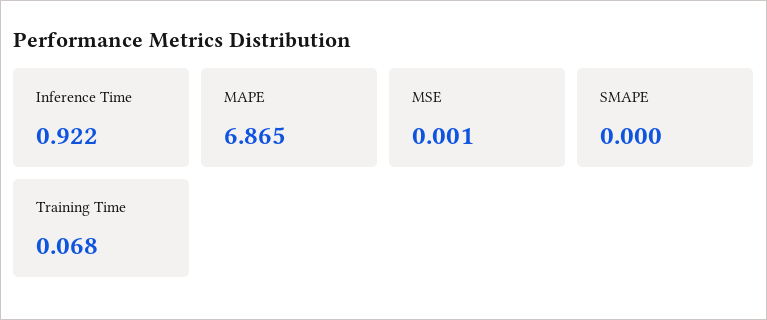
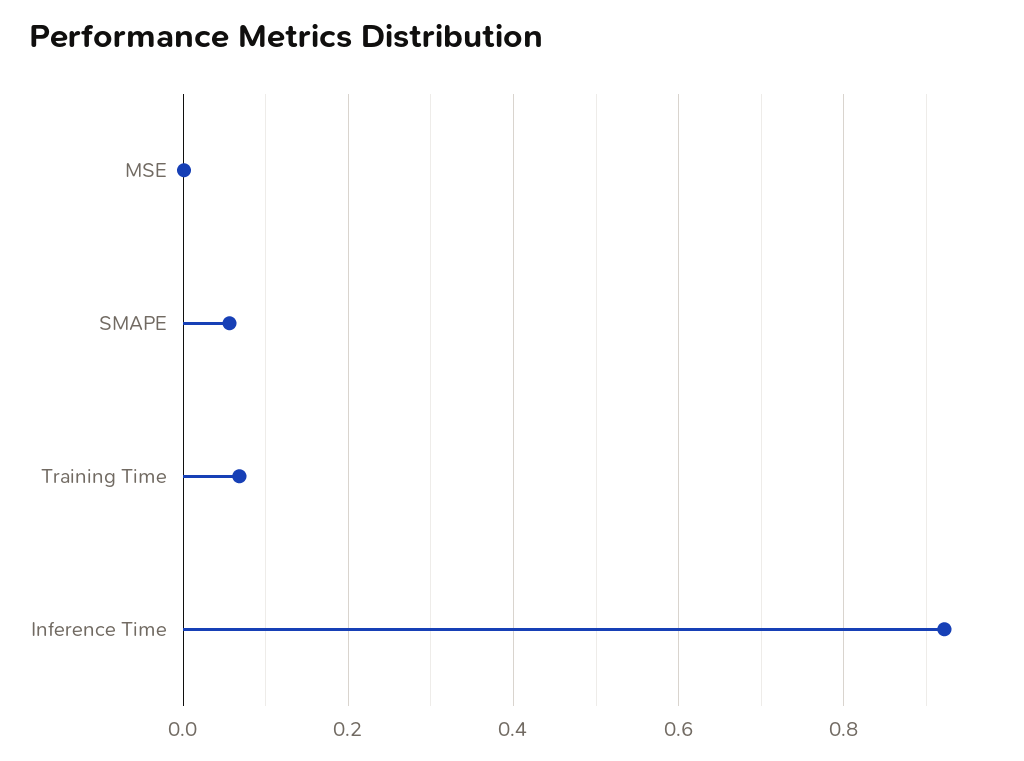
MAPE: 6.865 -> none
SMAPE: 0 -> 0.06

